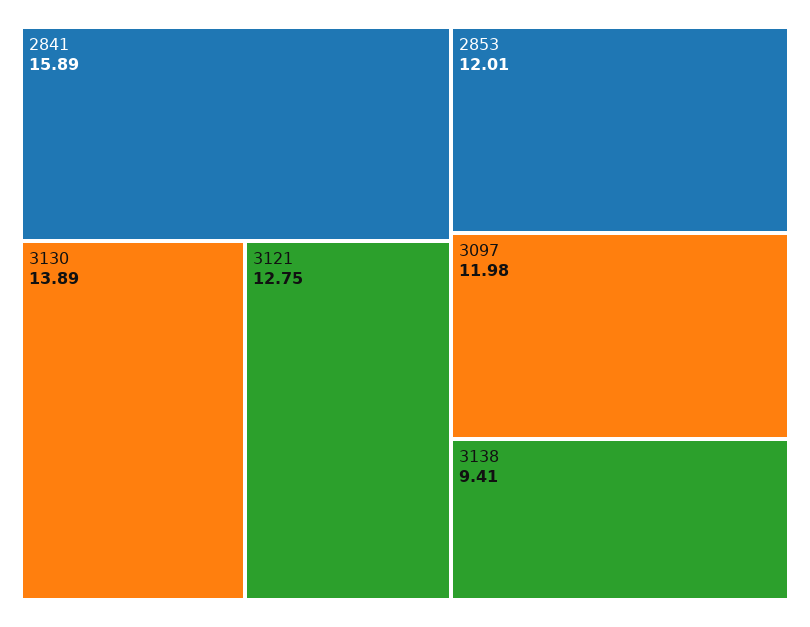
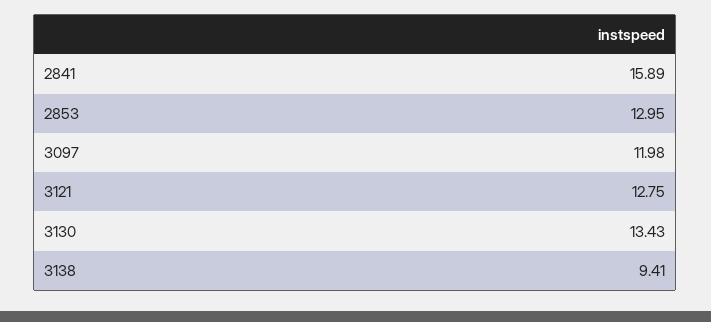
3130: 13.89 -> 13.43
2853: 12.01 -> 12.95

